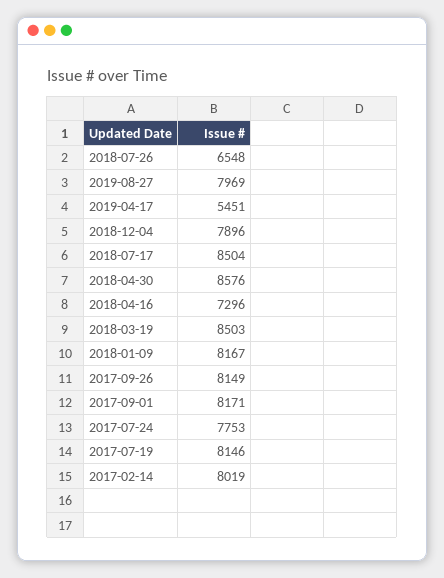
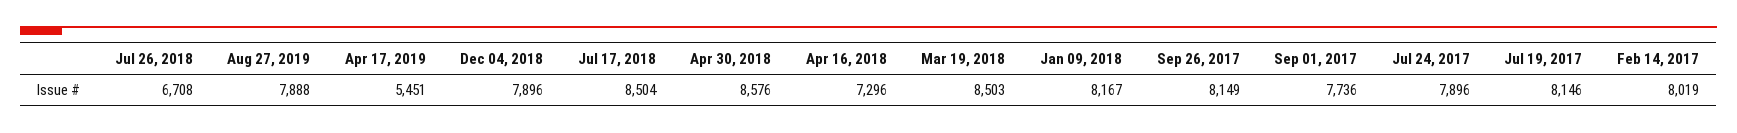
2018-07-26: 6548 -> 6708
2019-08-27: 7969 -> 7888
2017-09-01: 8171 -> 7736
2017-07-24: 7753 -> 7896

